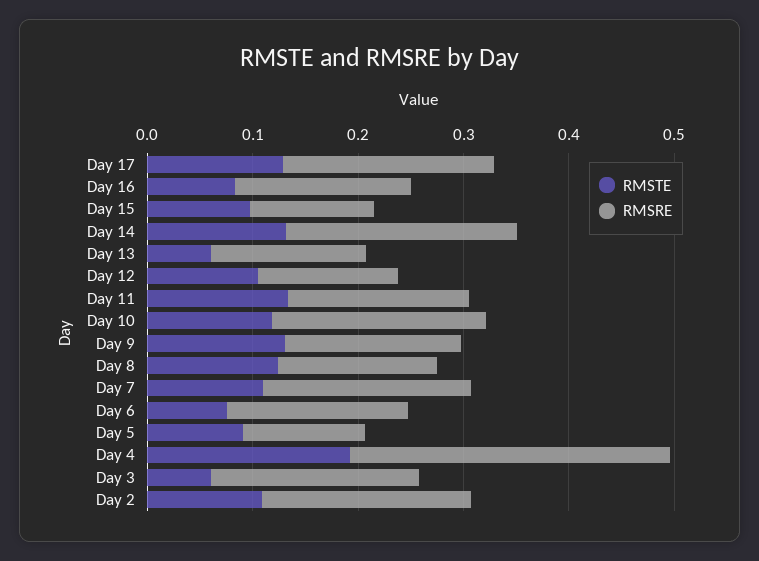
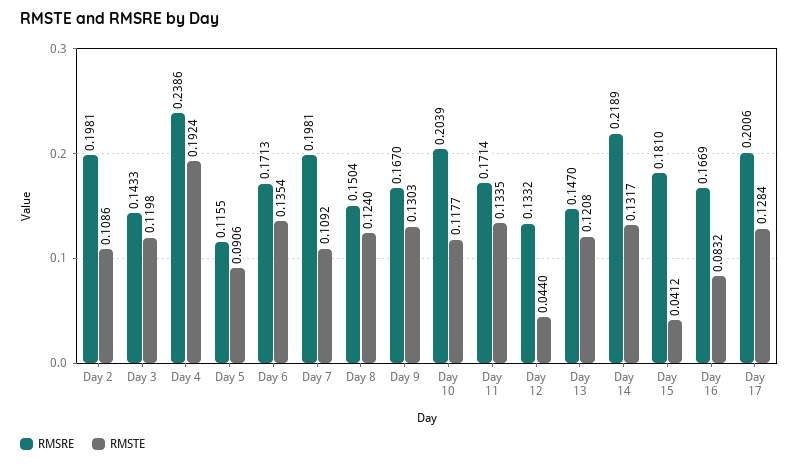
RMSTE, Day 15: 0.1 -> 0.0412
RMSRE, Day 15: 0.12 -> 0.181
RMSTE, Day 13: 0.06 -> 0.1208
RMSTE, Day 12: 0.1 -> 0.044
RMSTE, Day 6: 0.08 -> 0.1354
RMSRE, Day 4: 0.3 -> 0.2386
RMSTE, Day 3: 0.06 -> 0.1198
RMSRE, Day 3: 0.2 -> 0.1433

